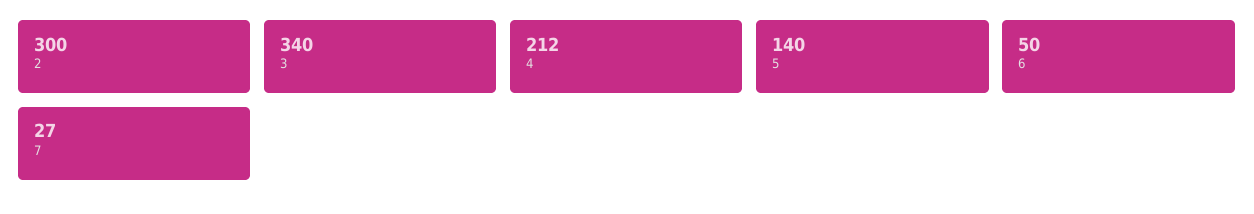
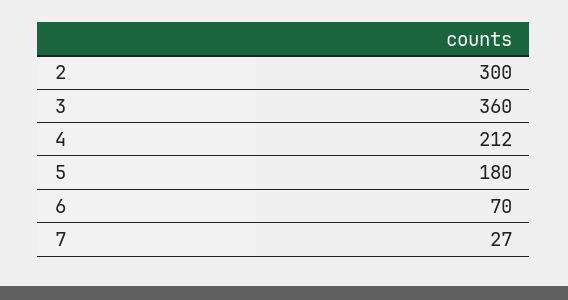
3: 340 -> 360
5: 140 -> 180
6: 50 -> 70

